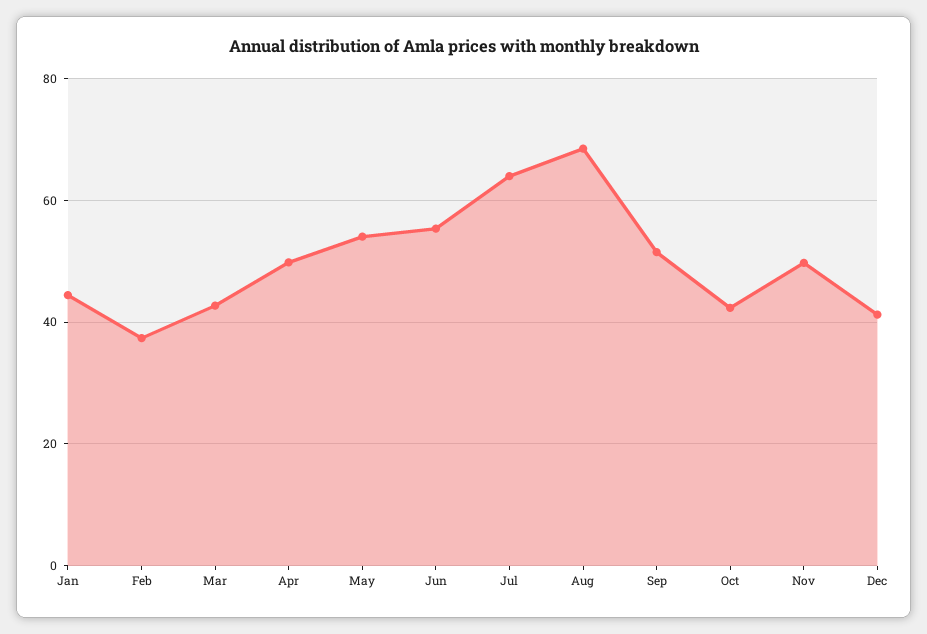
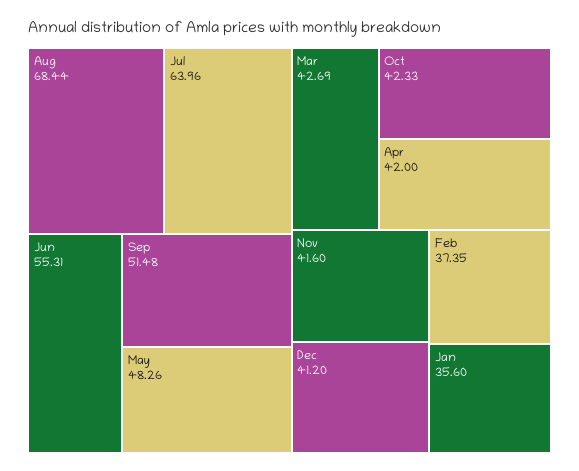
Jan: 44 -> 35.6
Apr: 50 -> 42
May: 54 -> 48.26
Nov: 50 -> 41.6

